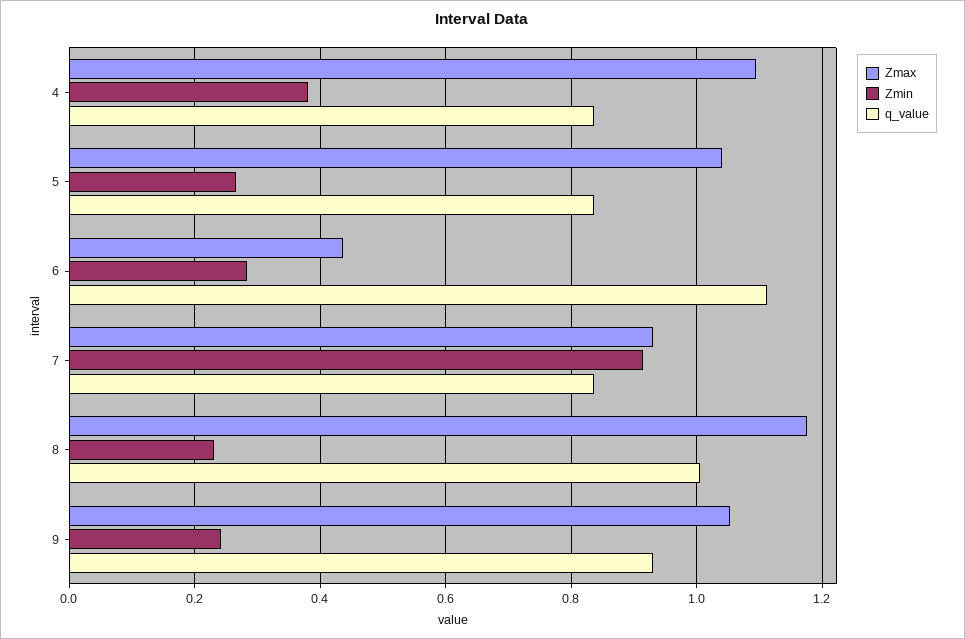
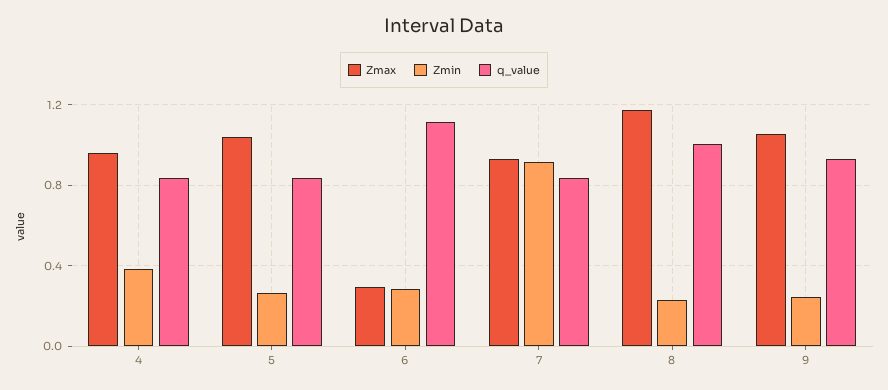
Zmax, 4: 1.1 -> 0.95
Zmax, 6: 0.44 -> 0.3

